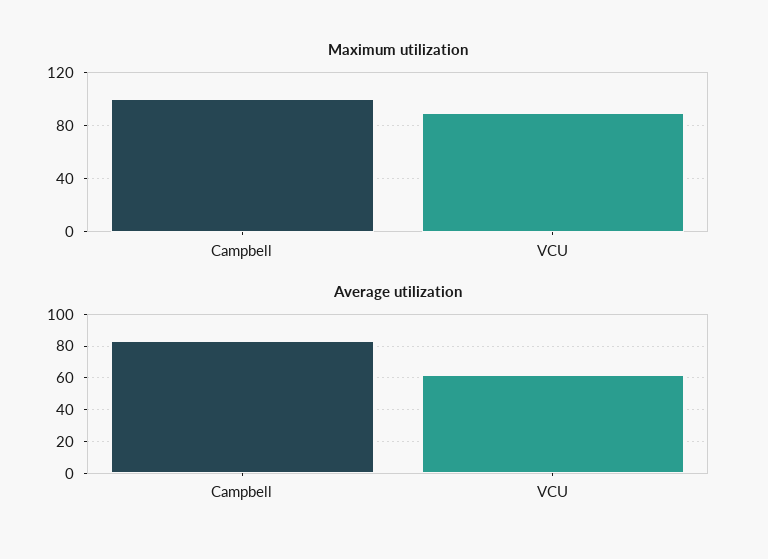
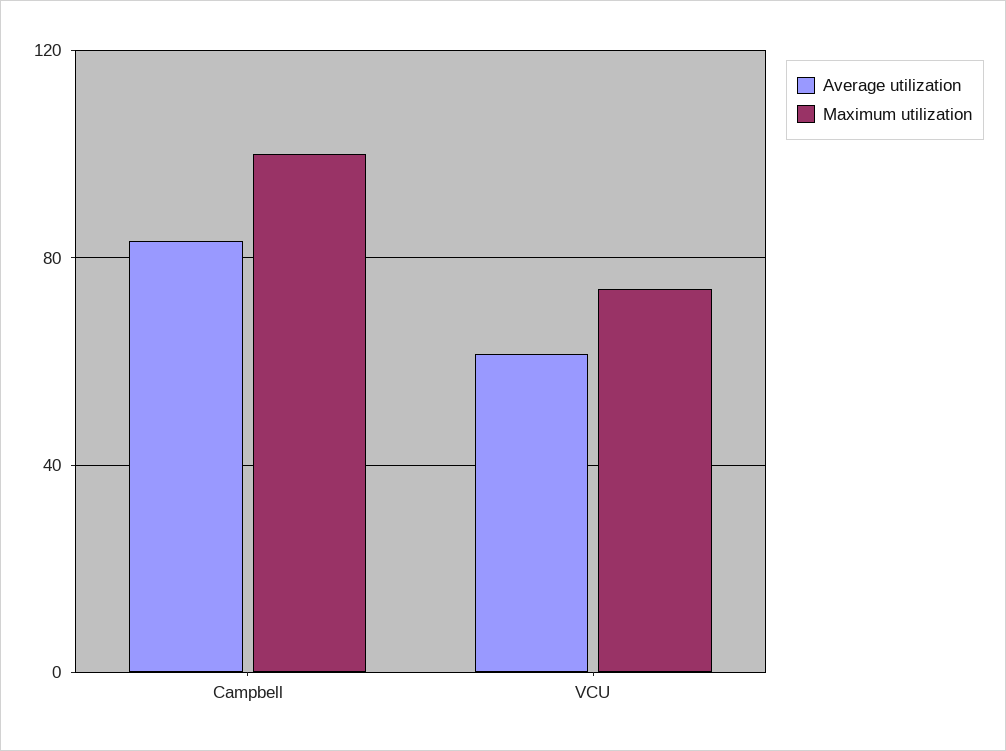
Maximum utilization, VCU: 90 -> 75

